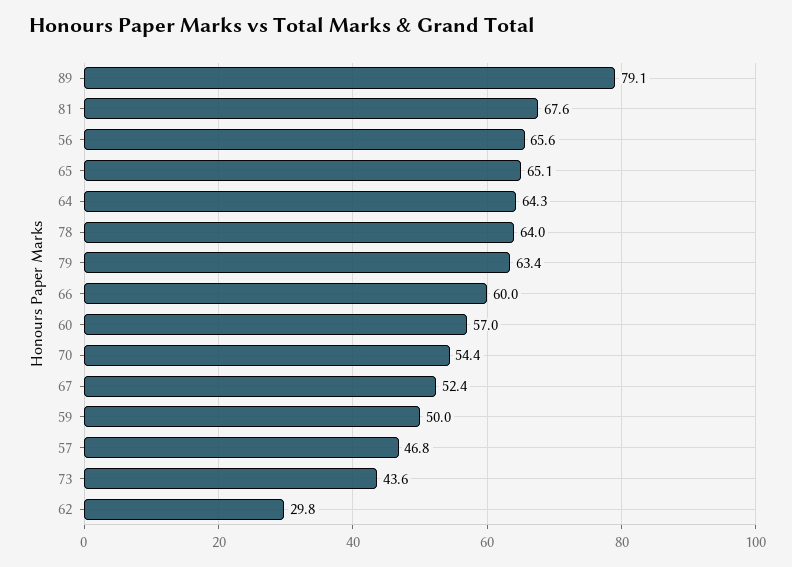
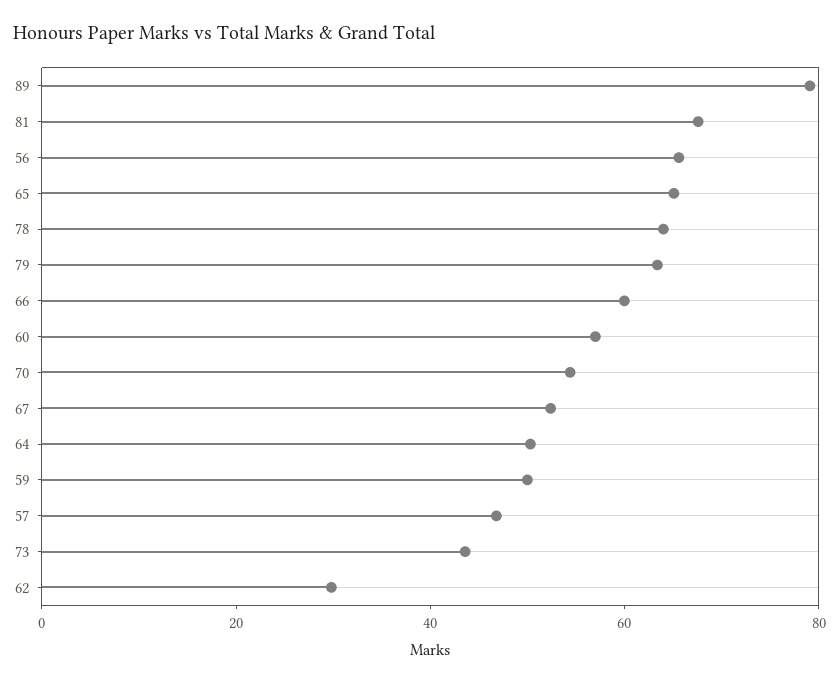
64: 64.3 -> 50

